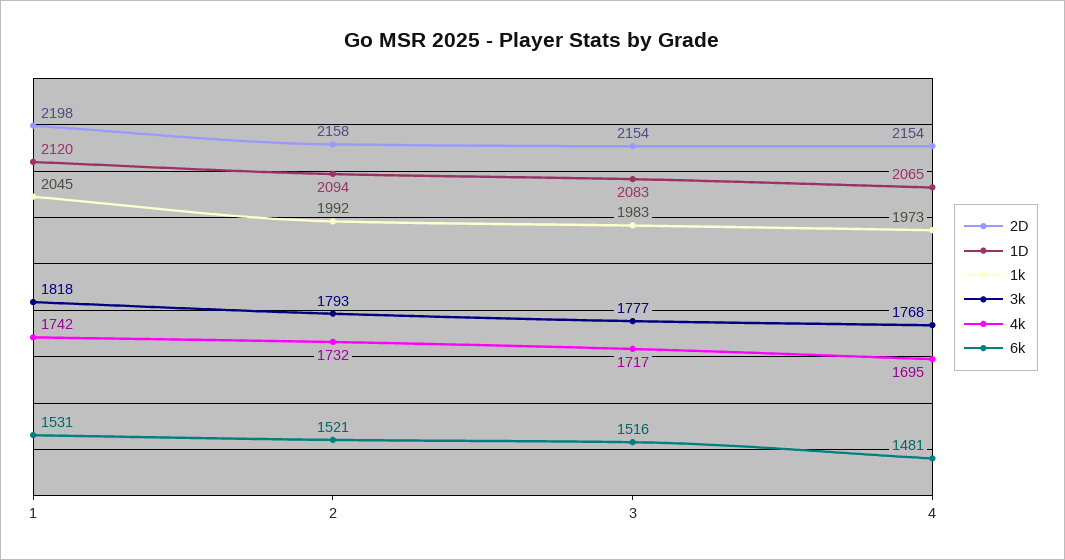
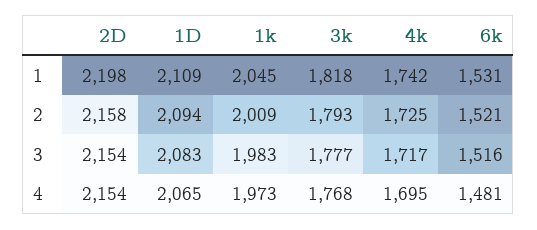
1D, 1: 2120 -> 2109
1k, 2: 1992 -> 2009
4k, 2: 1732 -> 1725

